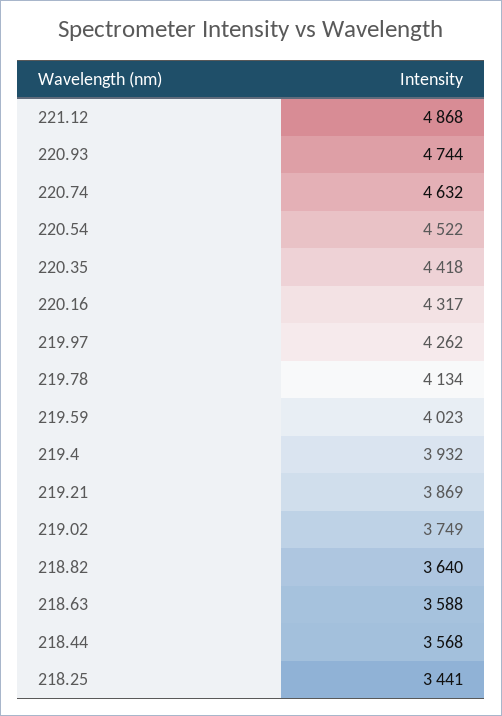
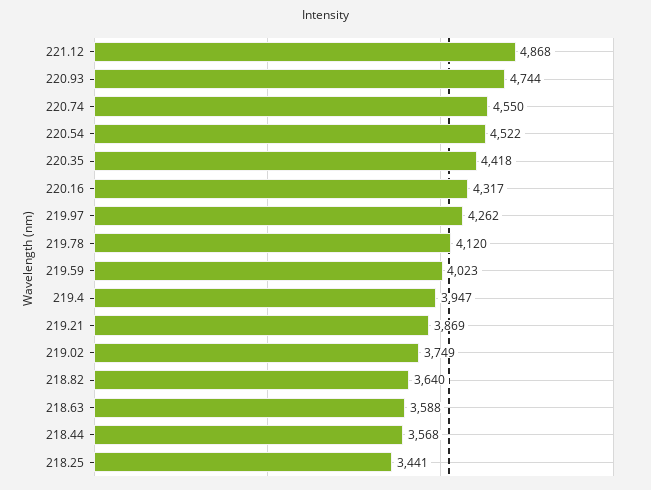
220.74: 4632 -> 4550
219.78: 4134 -> 4120
219.4: 3932 -> 3947

